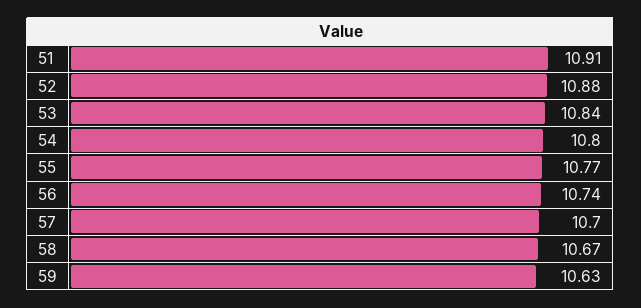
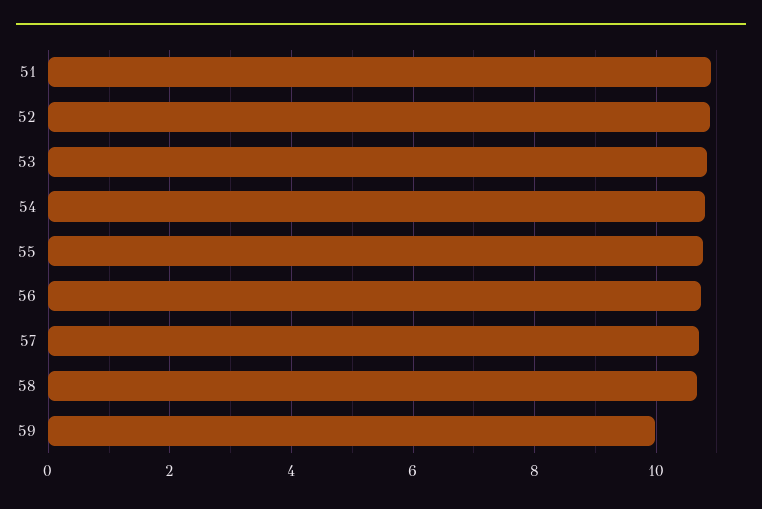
59: 10.63 -> 10

